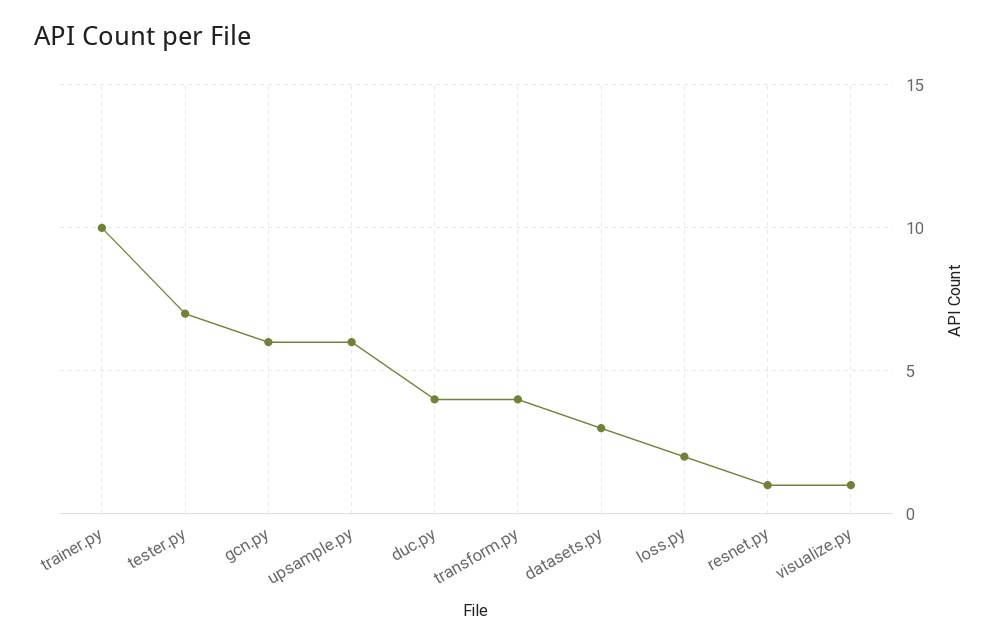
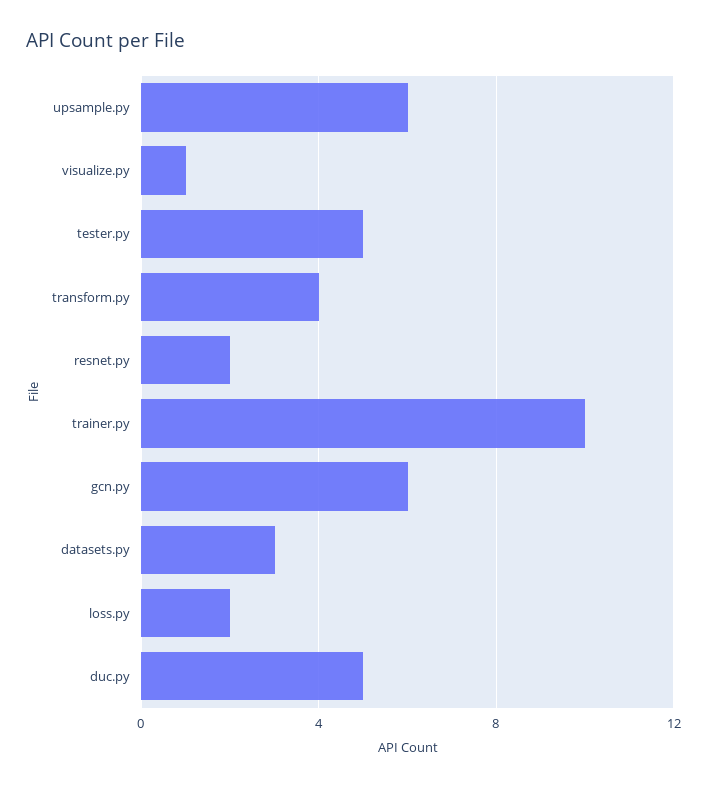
tester.py: 7 -> 5
duc.py: 4 -> 5
resnet.py: 1 -> 2

